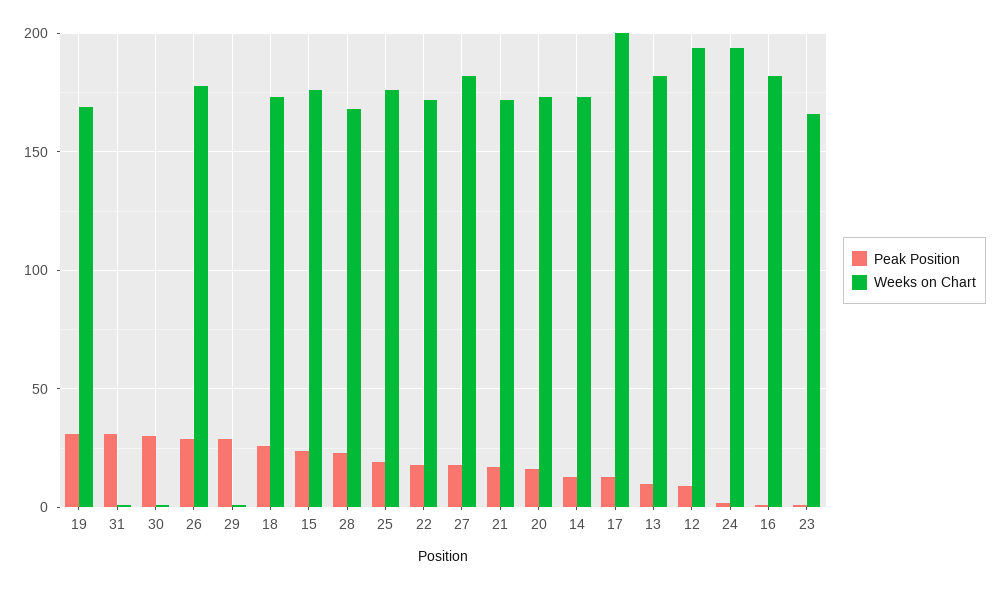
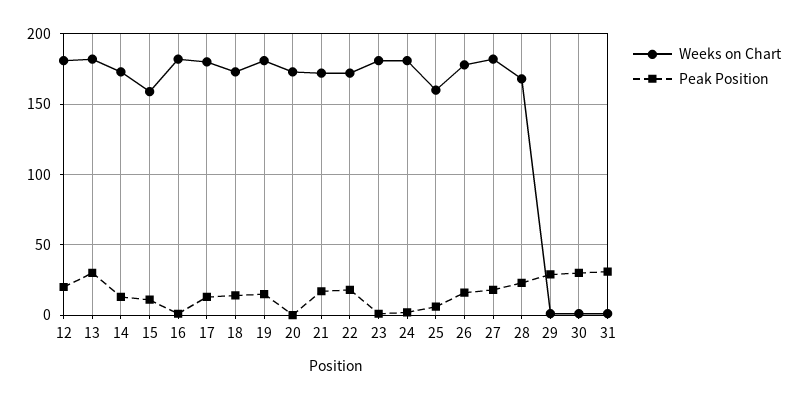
Peak Position, 19: 30 -> 15
Weeks on Chart, 19: 170 -> 180
Peak Position, 26: 30 -> 15
Peak Position, 18: 25 -> 15
Peak Position, 15: 25 -> 10
Weeks on Chart, 15: 175 -> 160
Peak Position, 25: 20 -> 5
Weeks on Chart, 25: 175 -> 160
Peak Position, 20: 15 -> 0
Weeks on Chart, 17: 200 -> 180
Peak Position, 13: 10 -> 30
Peak Position, 12: 10 -> 20
Weeks on Chart, 12: 195 -> 180
Weeks on Chart, 24: 195 -> 180
Weeks on Chart, 23: 165 -> 180

